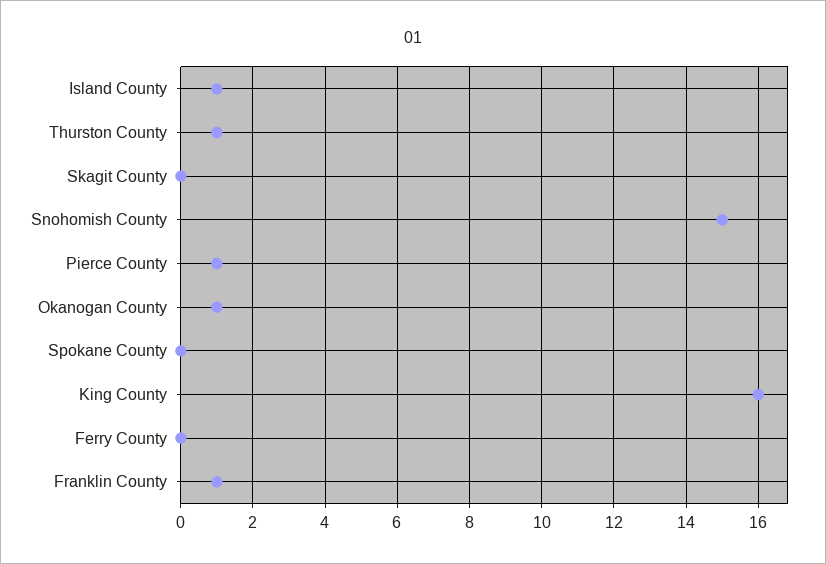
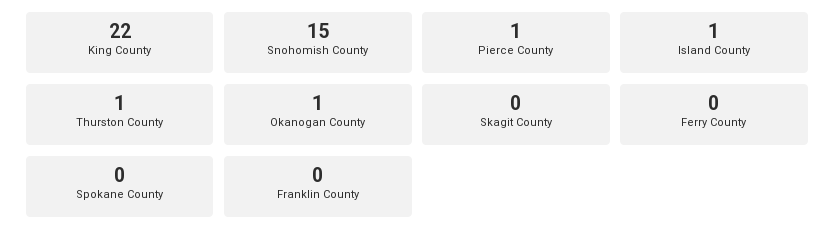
King County: 16 -> 22
Franklin County: 1 -> 0

